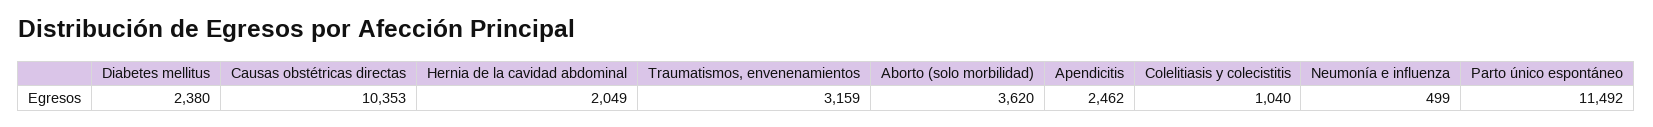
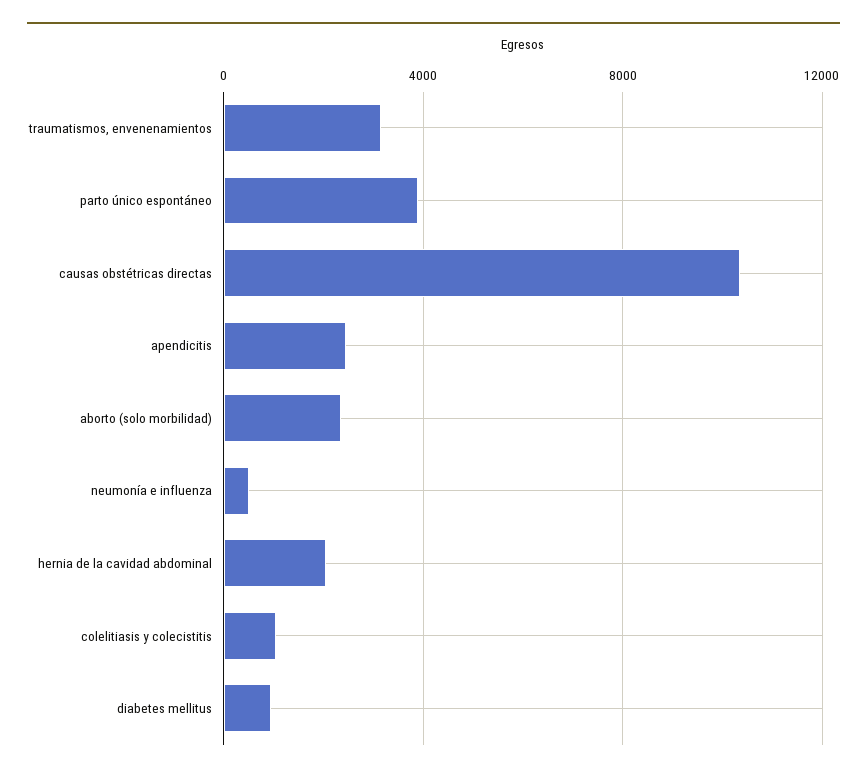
Diabetes mellitus: 2380 -> 1000
Aborto (solo morbilidad): 3620 -> 2500
Parto único espontáneo: 11492 -> 4000

